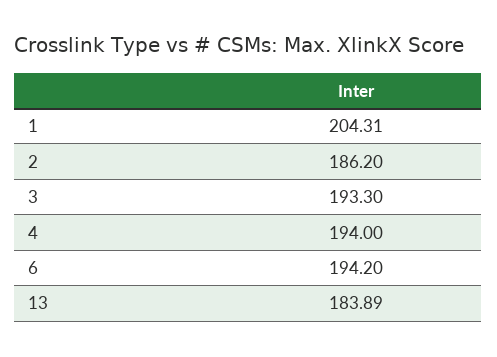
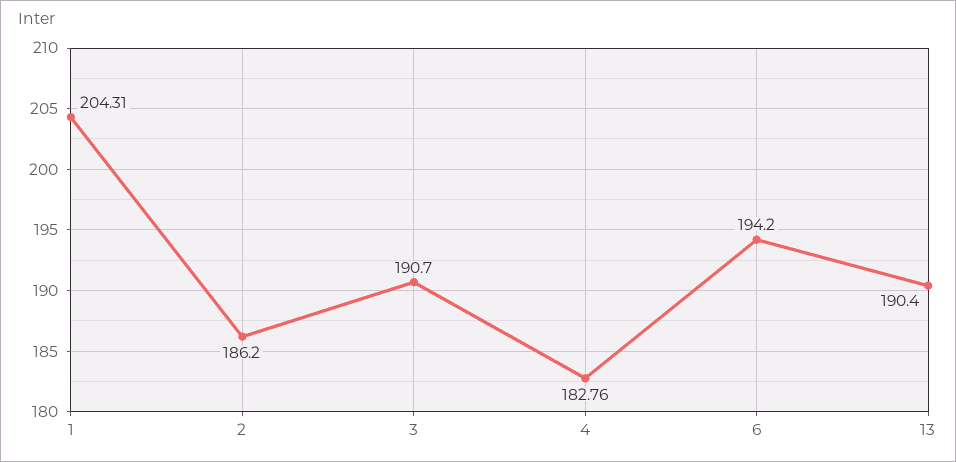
3: 193.3 -> 190.7
4: 194 -> 182.76
13: 183.89 -> 190.4

